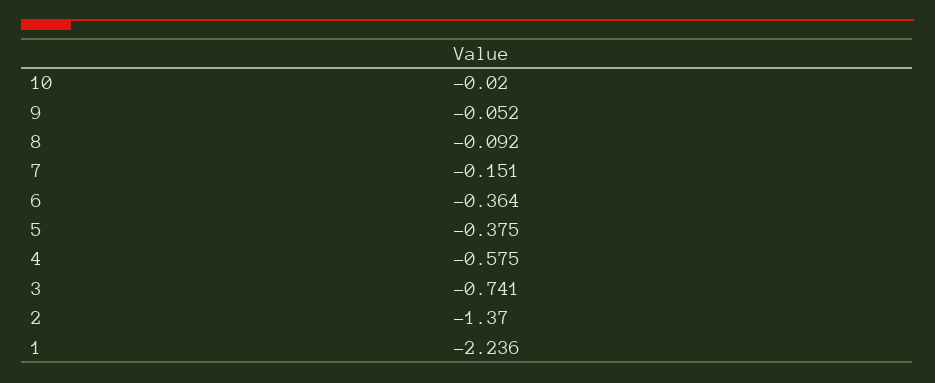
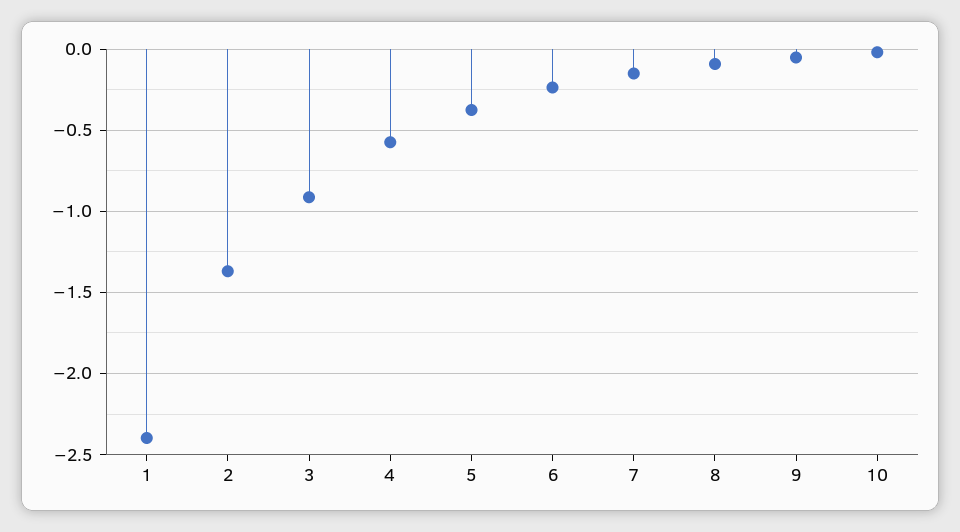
6: -0.364 -> -0.25
3: -0.741 -> -0.9
1: -2.236 -> -2.4

